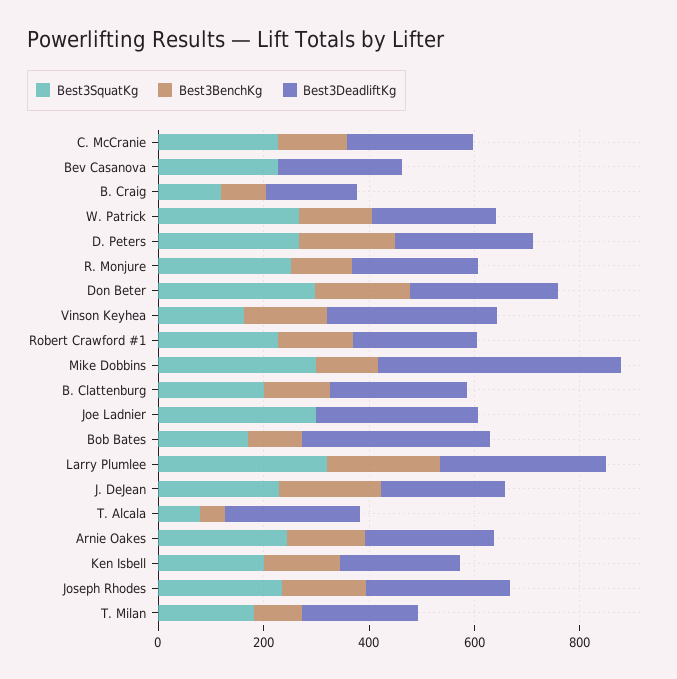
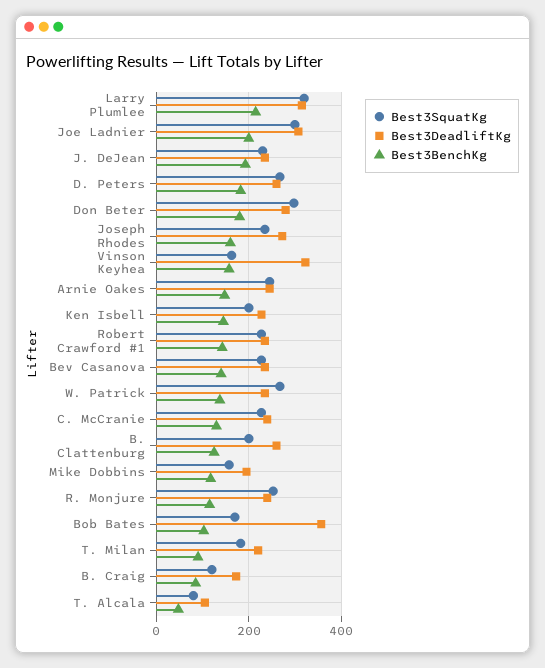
Best3BenchKg, Bev Casanova: 0 -> 140
Best3SquatKg, Mike Dobbins: 300 -> 160
Best3DeadliftKg, Mike Dobbins: 450 -> 200
Best3BenchKg, Joe Ladnier: 0 -> 200
Best3DeadliftKg, T. Alcala: 250 -> 100

